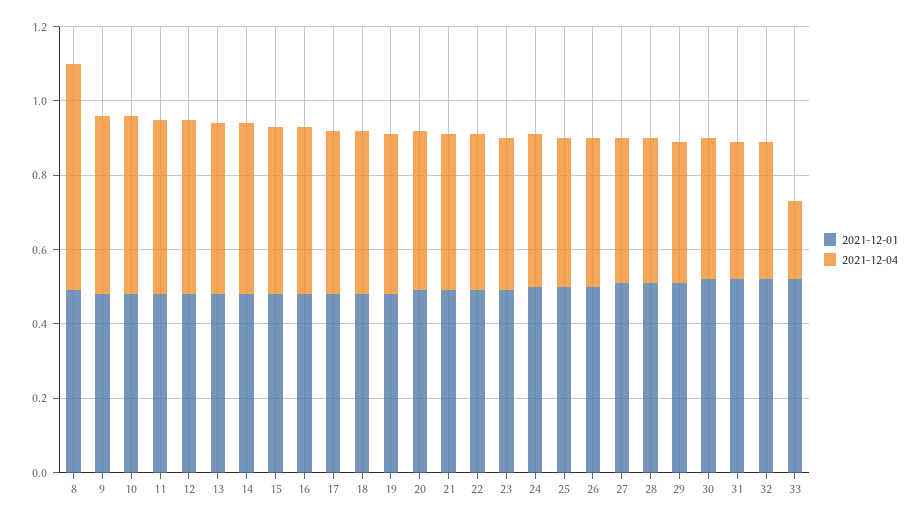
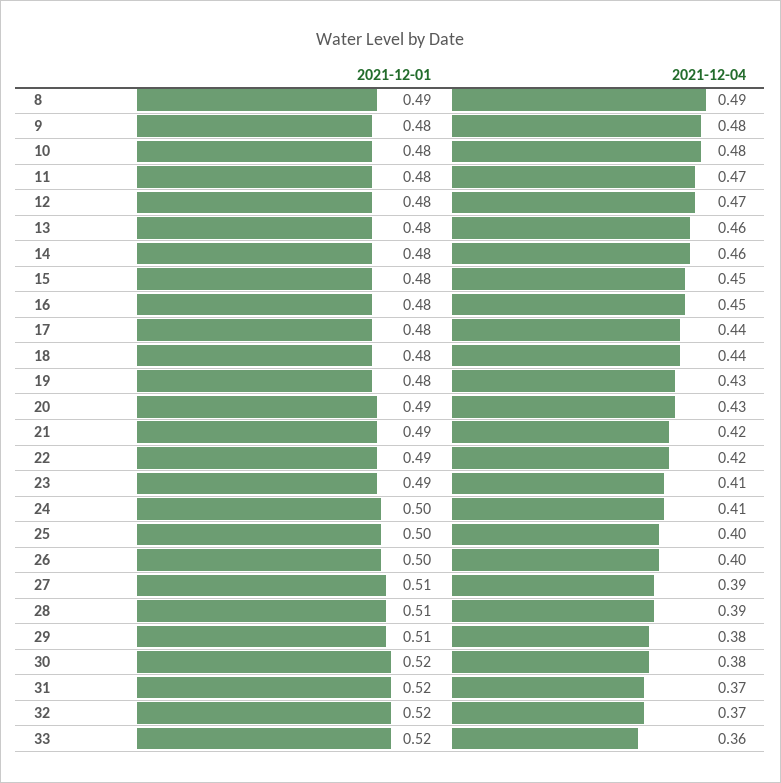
2021-12-04, 8: 0.6 -> 0.49
2021-12-04, 33: 0.2 -> 0.36

